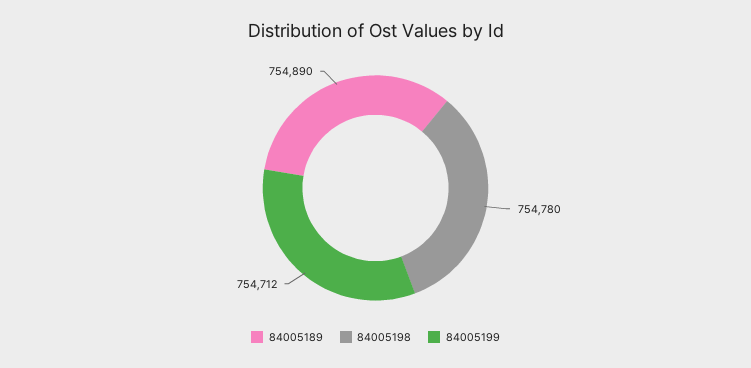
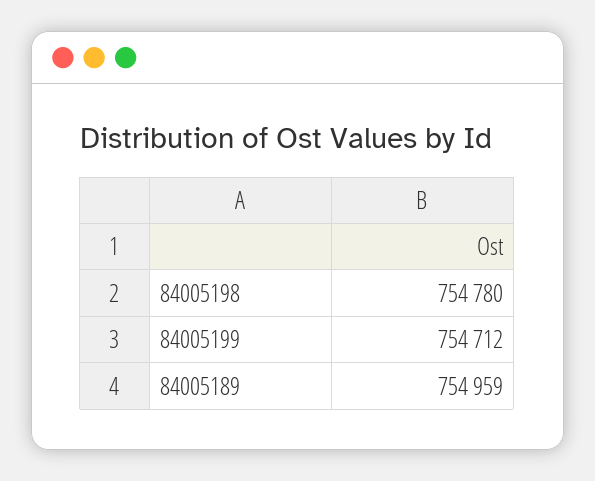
84005189: 754890 -> 754959

